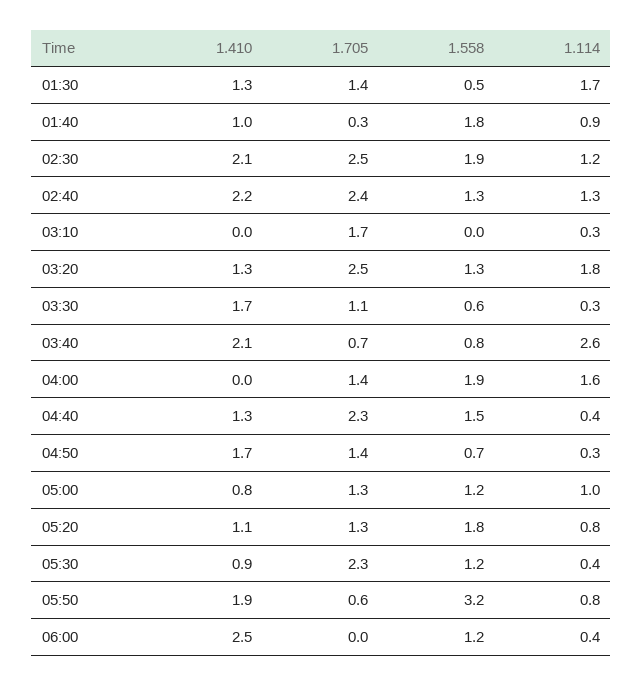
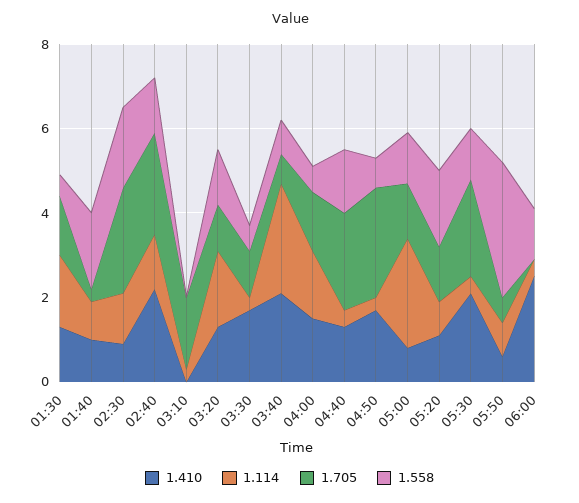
1.410, 02:30: 2.1 -> 1
1.705, 03:20: 2.5 -> 1
1.410, 04:00: 0 -> 1.5
1.558, 04:00: 1.9 -> 0.5
1.705, 04:50: 1.4 -> 2.5
1.114, 05:00: 1 -> 2.5
1.410, 05:30: 0.9 -> 2
1.410, 05:50: 1.9 -> 0.5

